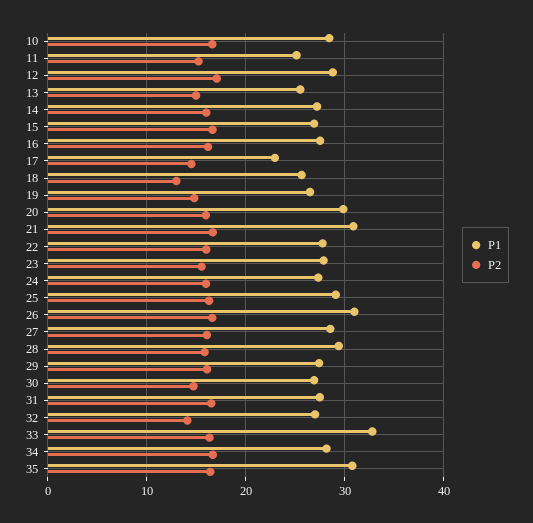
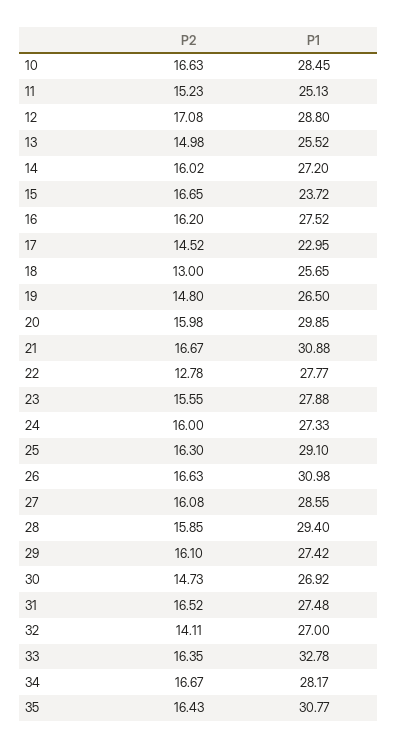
P1, 15: 27 -> 23.72
P2, 22: 16 -> 12.78

